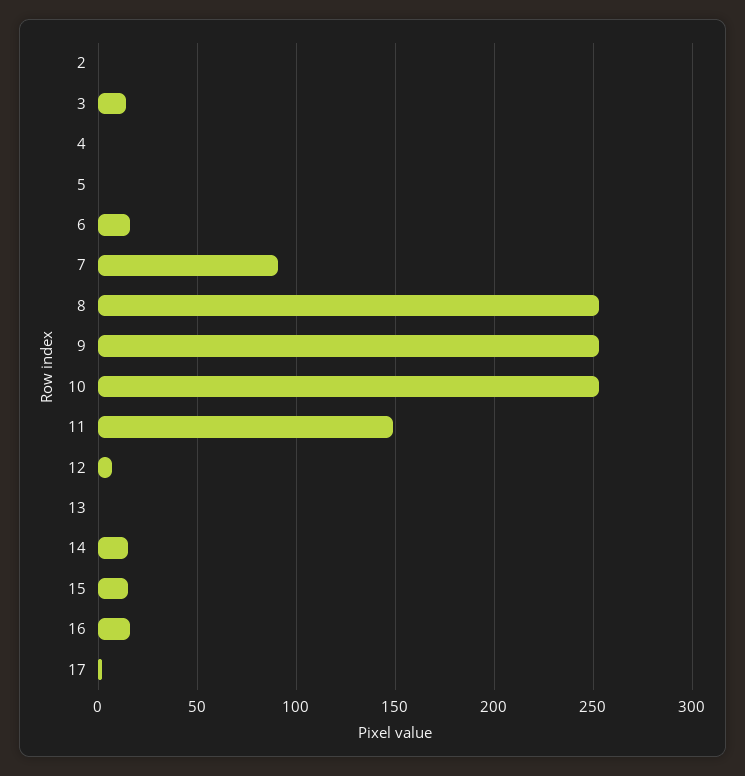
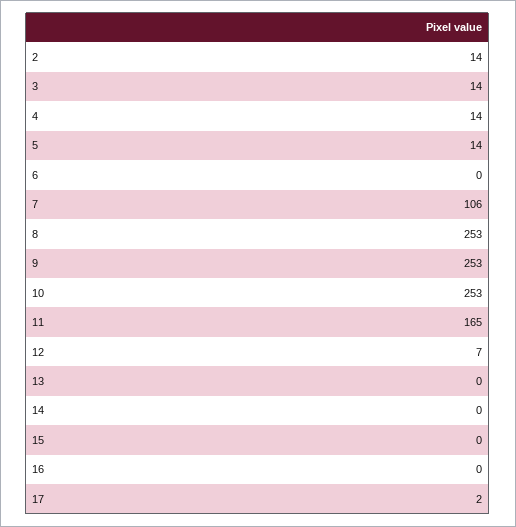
2: 0 -> 14
4: 0 -> 14
5: 0 -> 14
6: 15 -> 0
7: 90 -> 106
11: 150 -> 165
14: 15 -> 0
15: 15 -> 0
16: 15 -> 0

